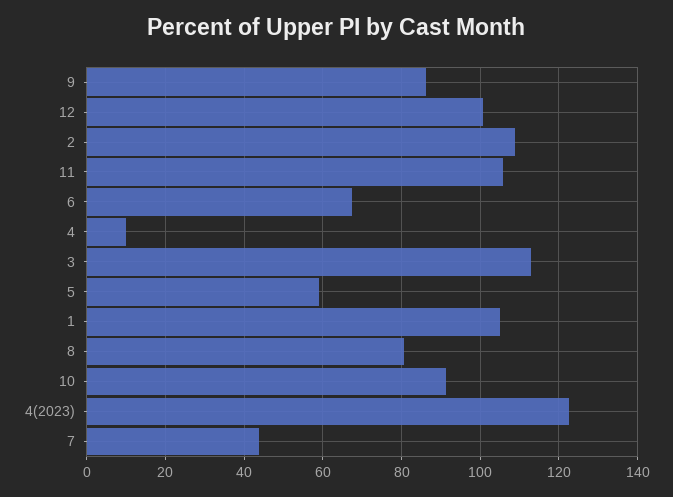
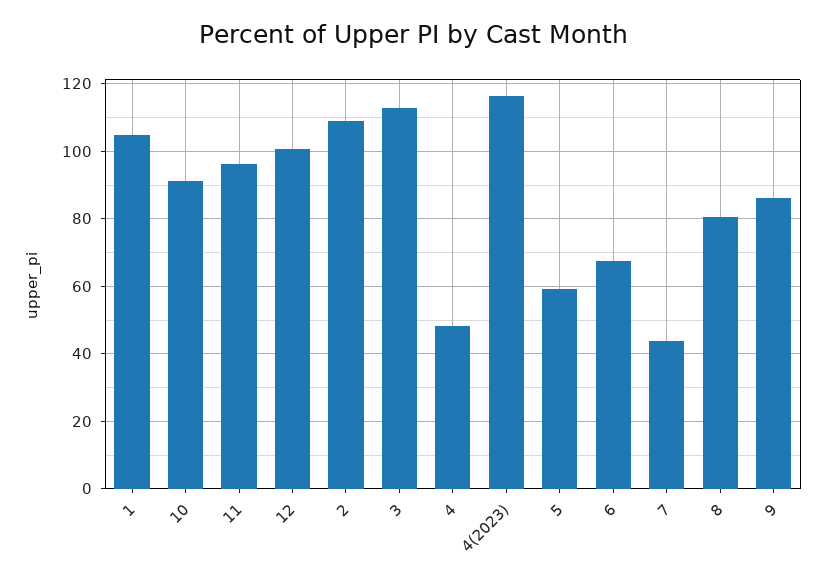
11: 106 -> 96
4: 10 -> 48
4(2023): 122 -> 116

